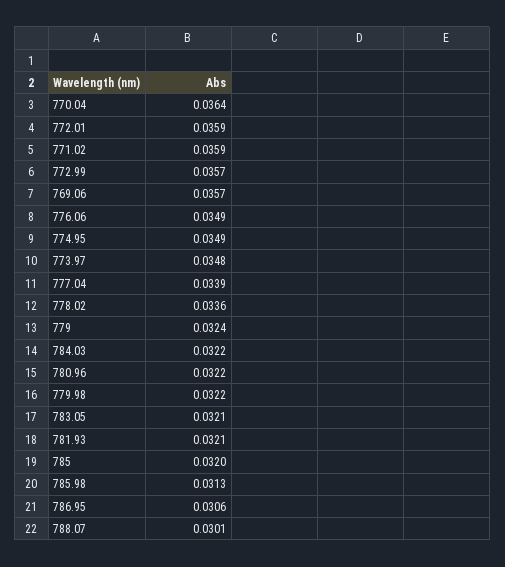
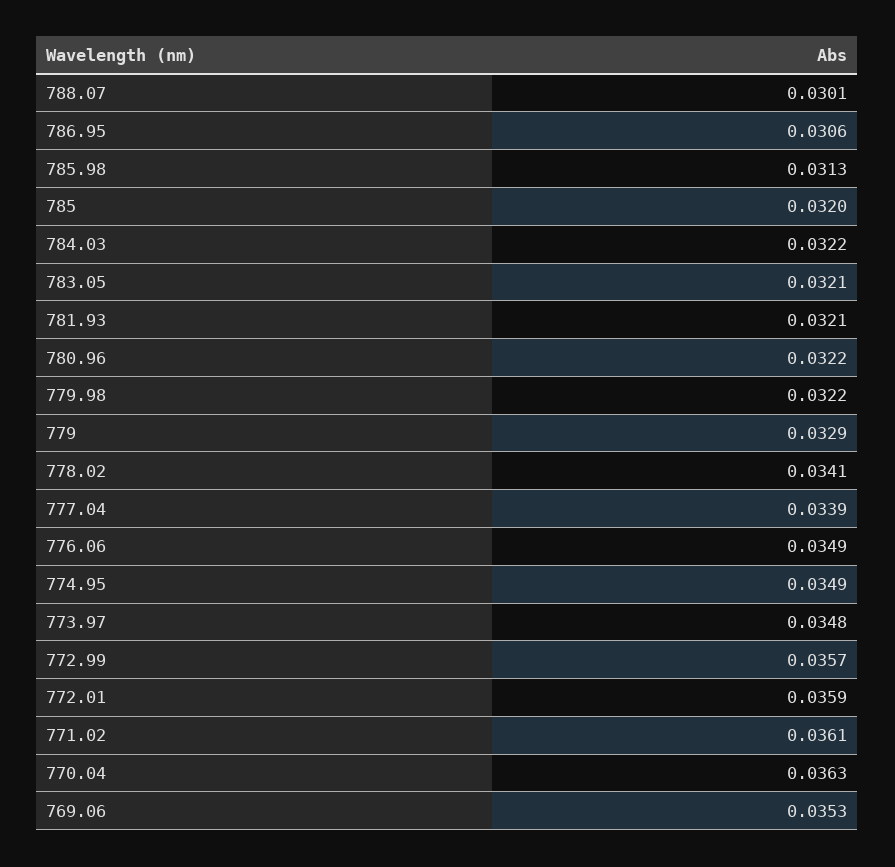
770.04: 0.0364 -> 0.0363
771.02: 0.0359 -> 0.0361
769.06: 0.0357 -> 0.0353
778.02: 0.0336 -> 0.0341
779: 0.0324 -> 0.0329

